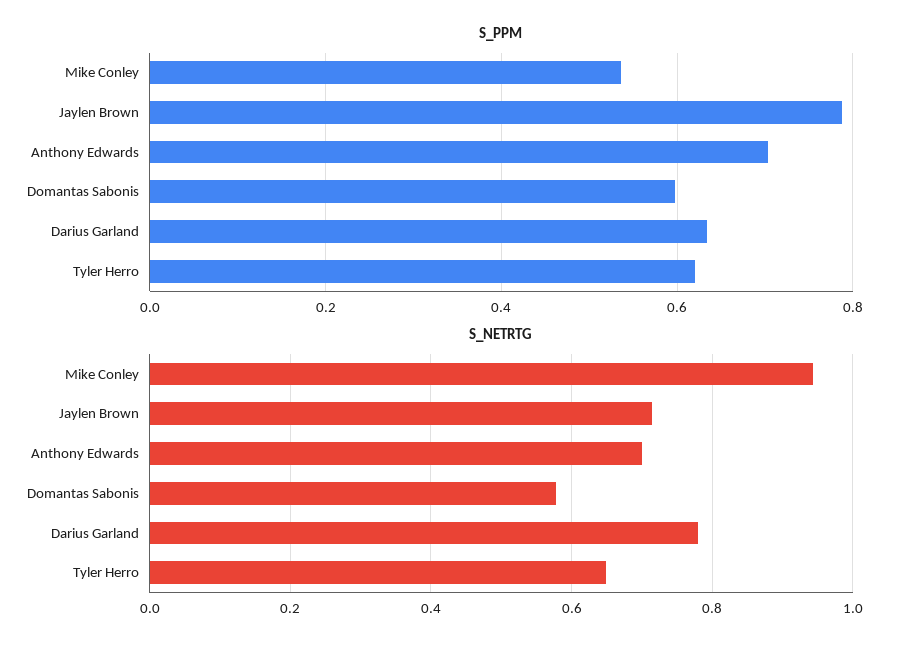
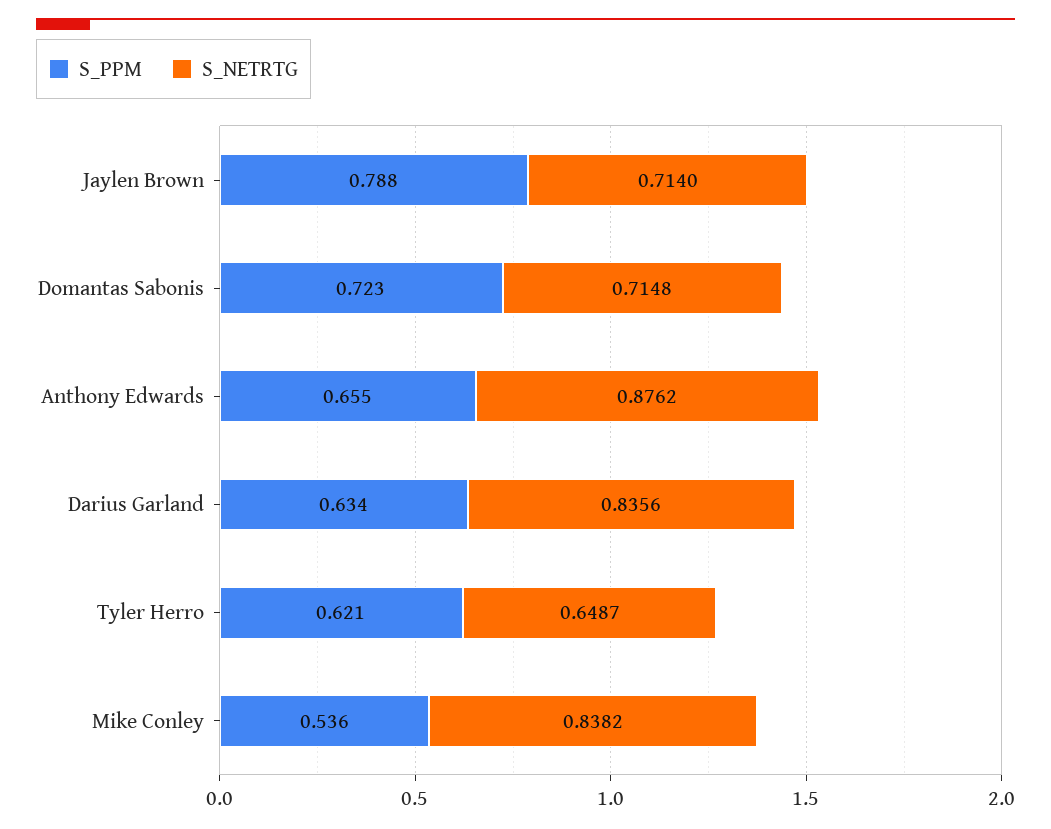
S_PPM, Anthony Edwards: 0.7 -> 0.655
S_PPM, Domantas Sabonis: 0.6 -> 0.723
S_NETRTG, Mike Conley: 0.94 -> 0.8382
S_NETRTG, Anthony Edwards: 0.7 -> 0.8762
S_NETRTG, Domantas Sabonis: 0.58 -> 0.7148
S_NETRTG, Darius Garland: 0.78 -> 0.8356

